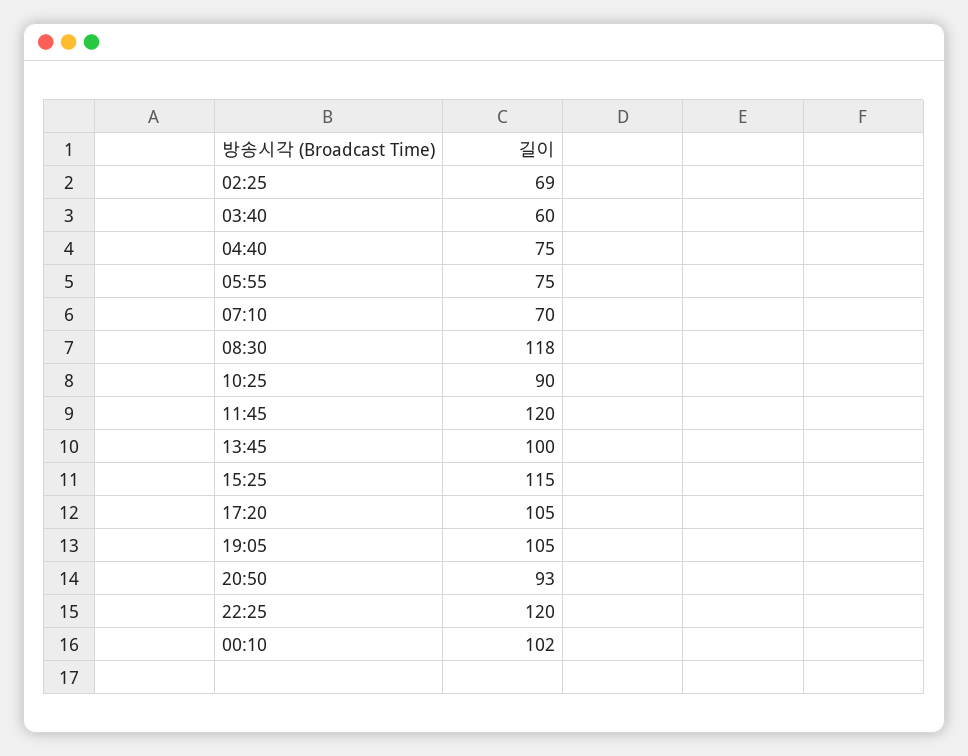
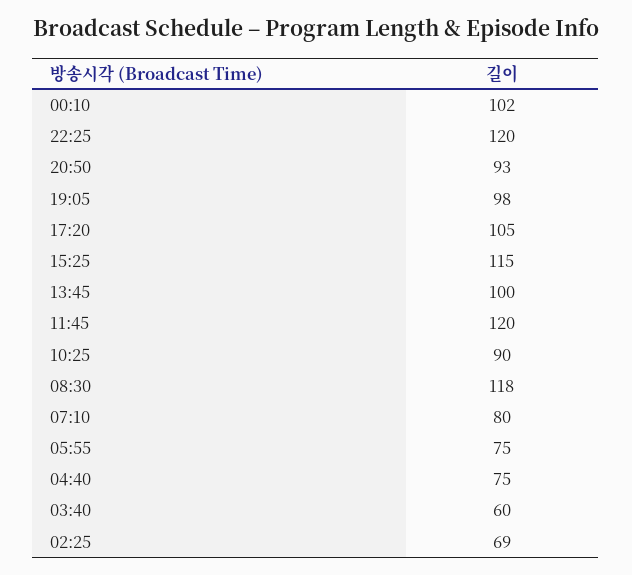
07:10: 70 -> 80
19:05: 105 -> 98

